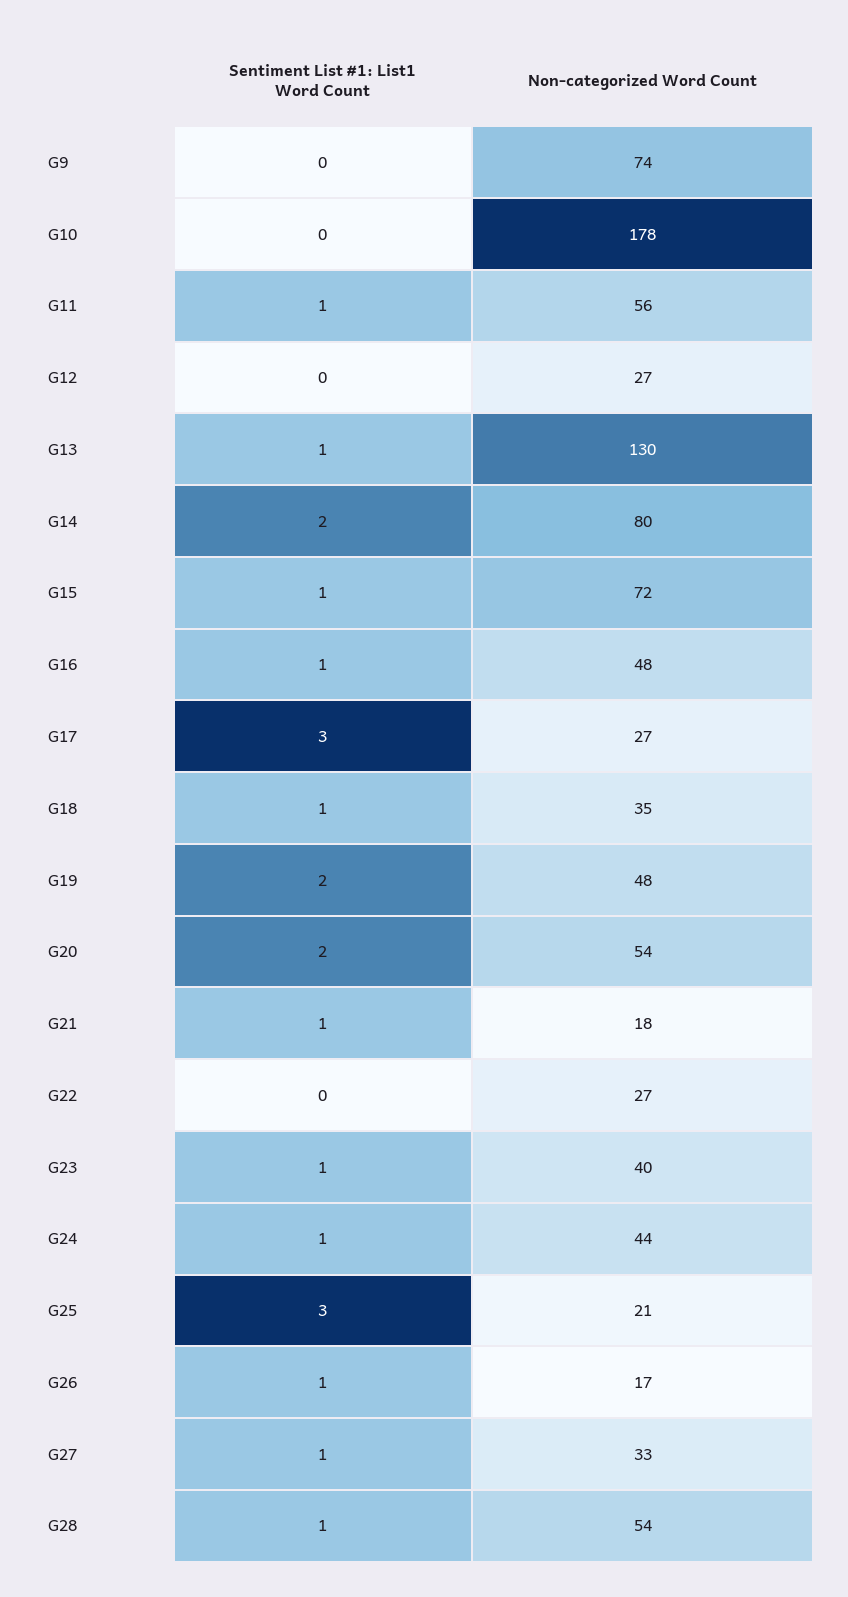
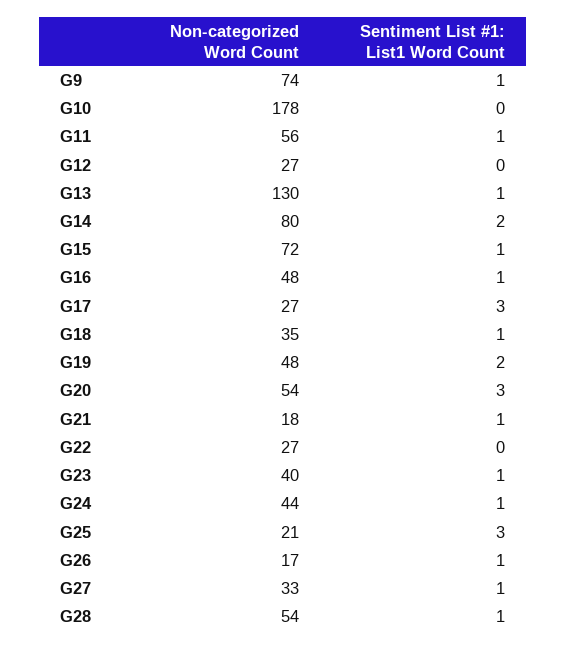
Sentiment List #1: List1 Word Count, G9: 0 -> 1
Sentiment List #1: List1 Word Count, G20: 2 -> 3

